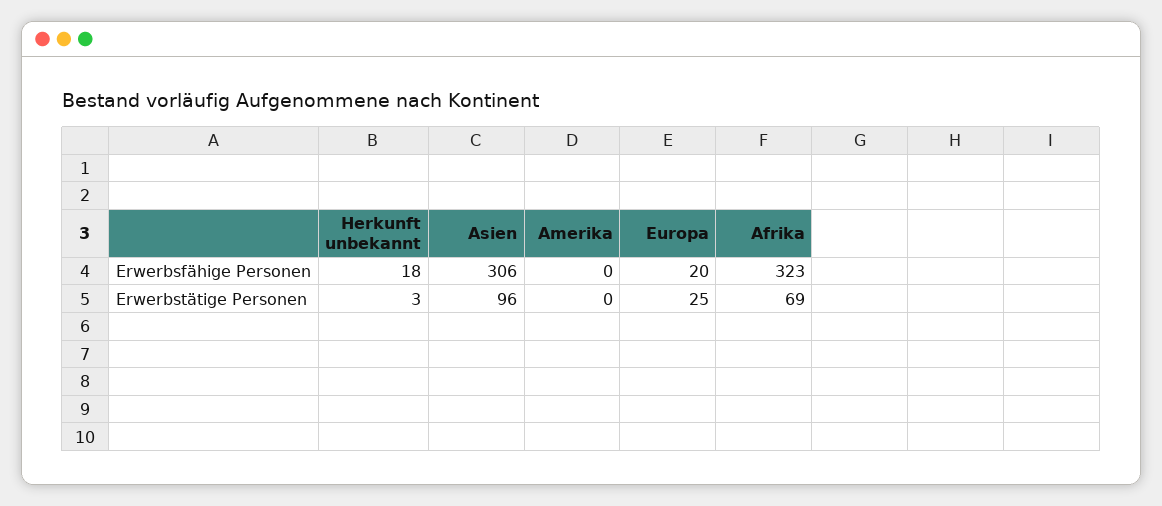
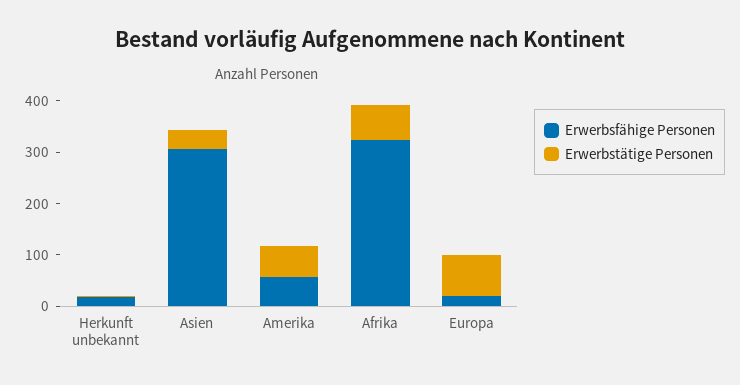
Erwerbsfähige Personen, Amerika: 0 -> 60
Erwerbstätige Personen, Asien: 96 -> 40
Erwerbstätige Personen, Amerika: 0 -> 60
Erwerbstätige Personen, Europa: 25 -> 80

